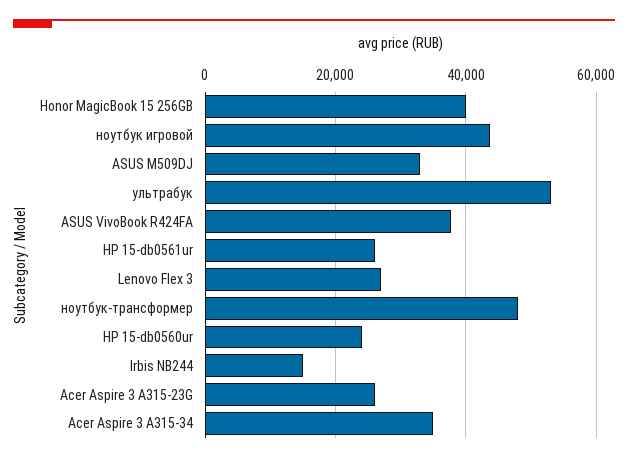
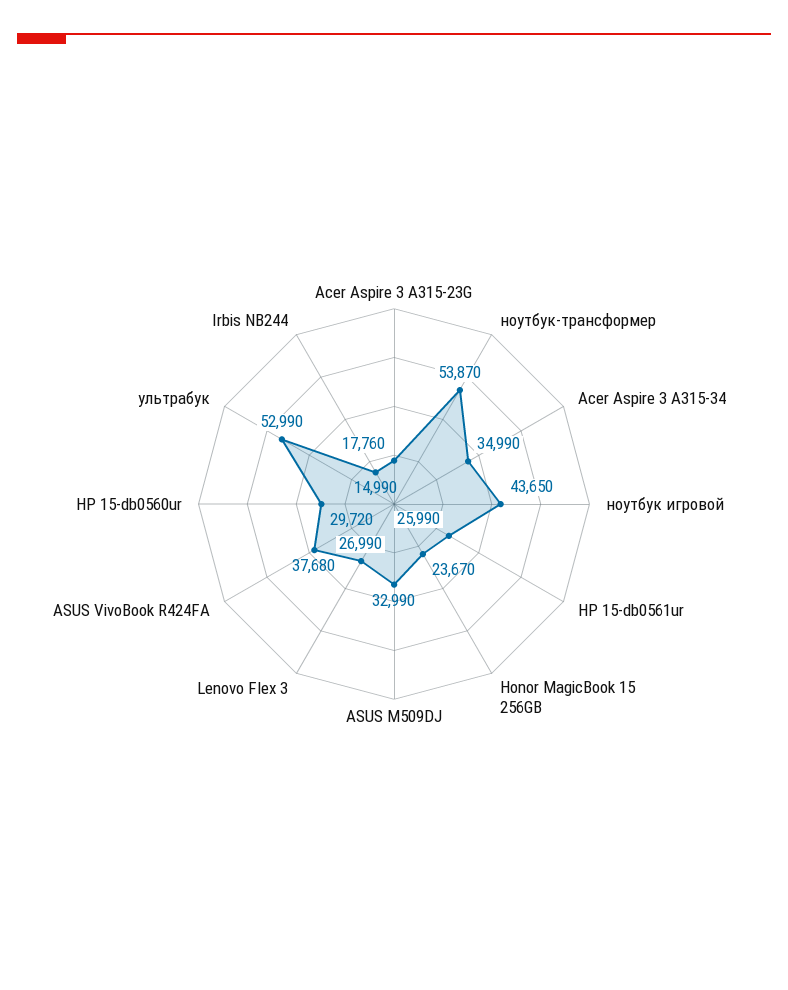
Honor MagicBook 15 256GB: 40000 -> 23670
ноутбук-трансформер: 48000 -> 53870
HP 15-db0560ur: 24000 -> 29720
Acer Aspire 3 A315-23G: 26000 -> 17760

